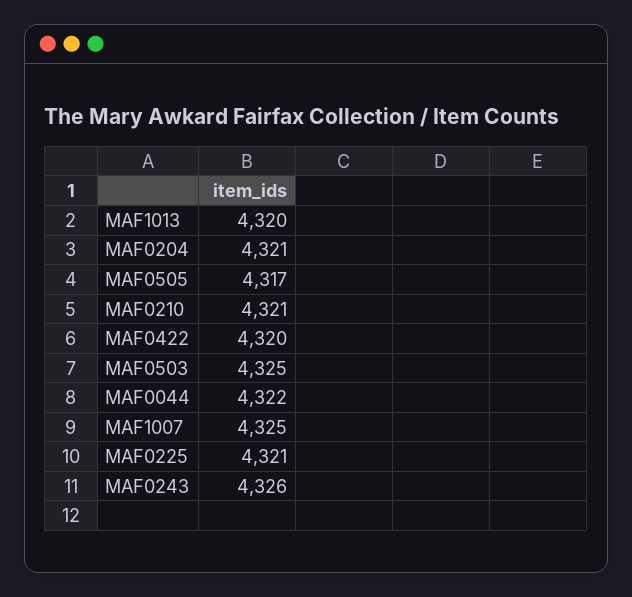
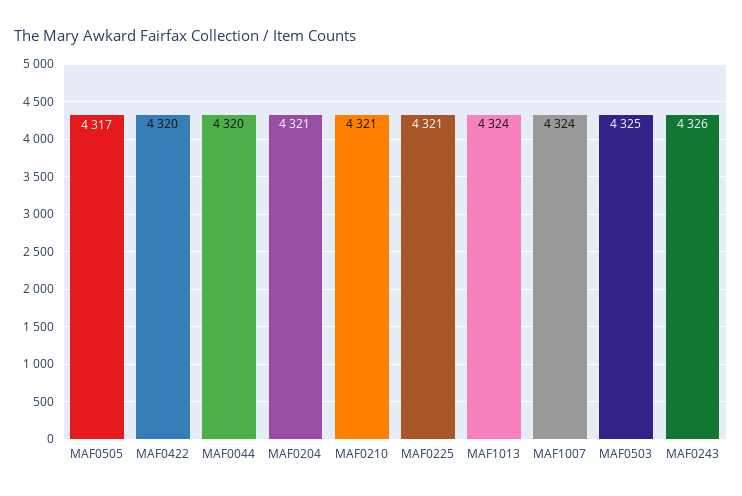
MAF1013: 4320 -> 4324
MAF0044: 4322 -> 4320
MAF1007: 4325 -> 4324

